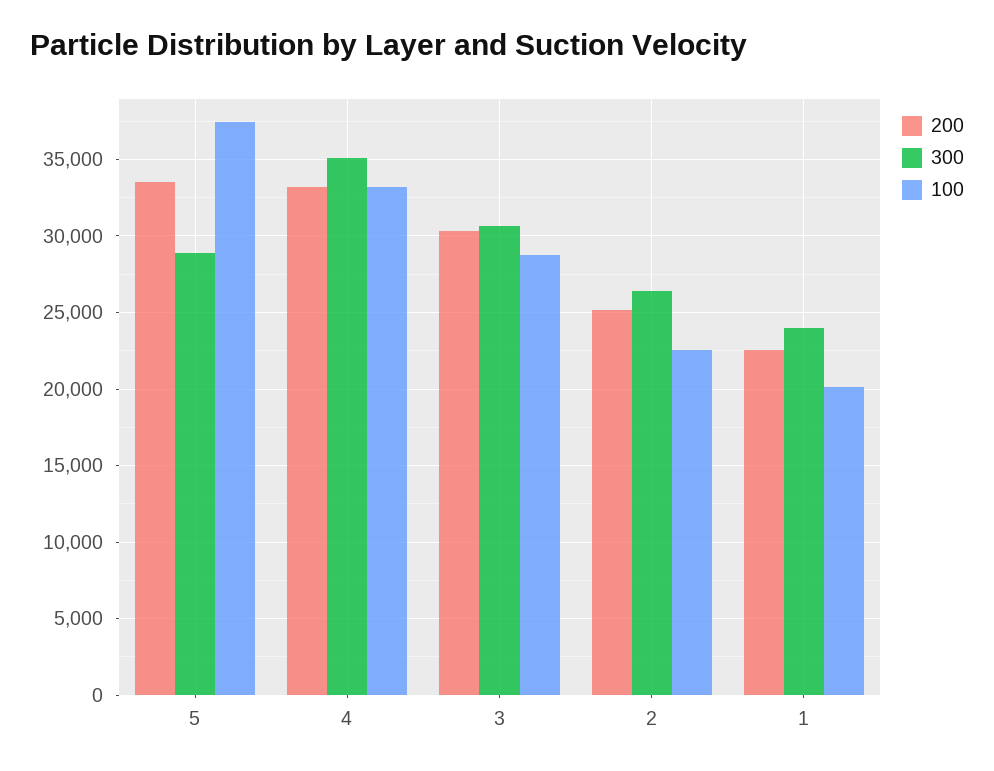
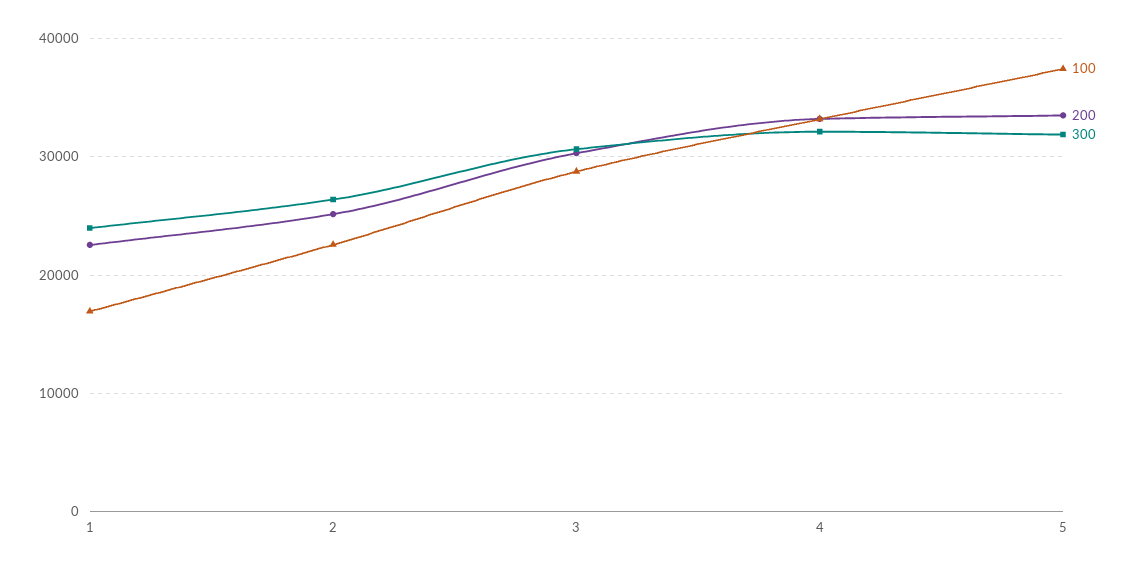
300, 5: 29000 -> 32000
300, 4: 35000 -> 32000
100, 1: 20000 -> 17000

